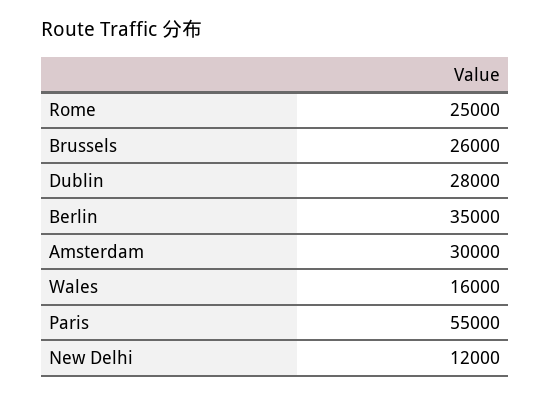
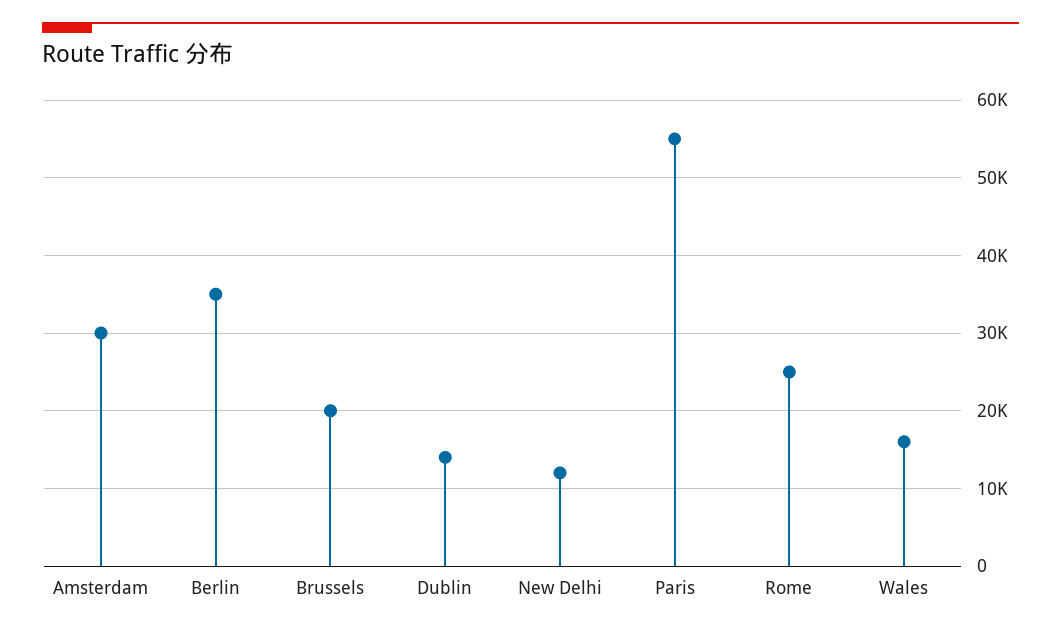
Brussels: 26000 -> 20000
Dublin: 28000 -> 14000

